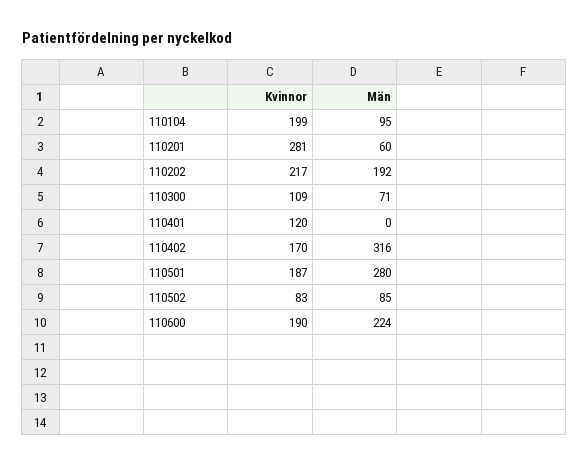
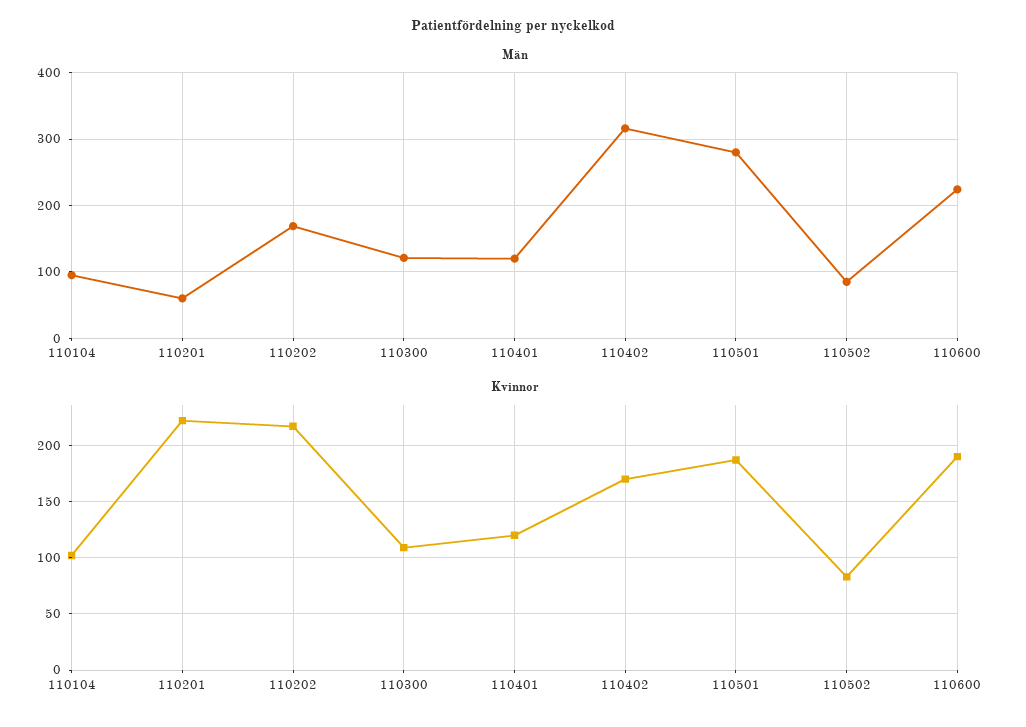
Kvinnor, 110104: 199 -> 100
Kvinnor, 110201: 281 -> 220
Män, 110202: 192 -> 170
Män, 110300: 71 -> 120
Män, 110401: 0 -> 120

